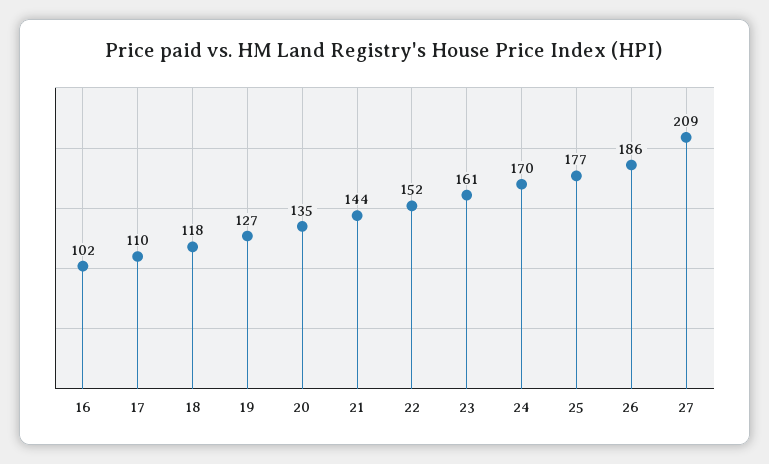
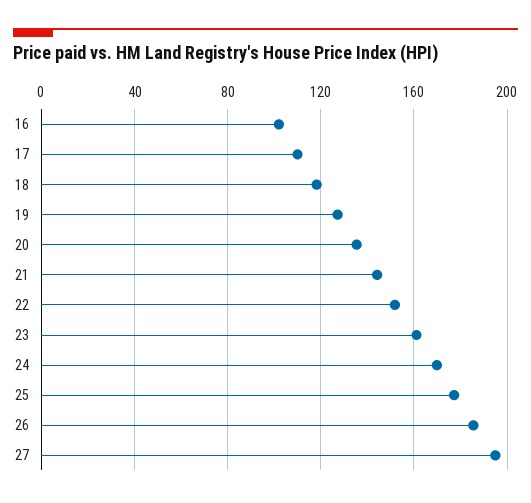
27: 209 -> 195

